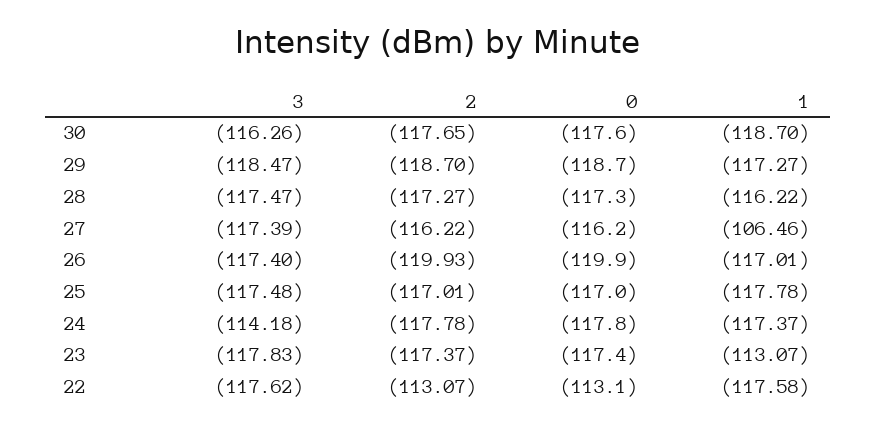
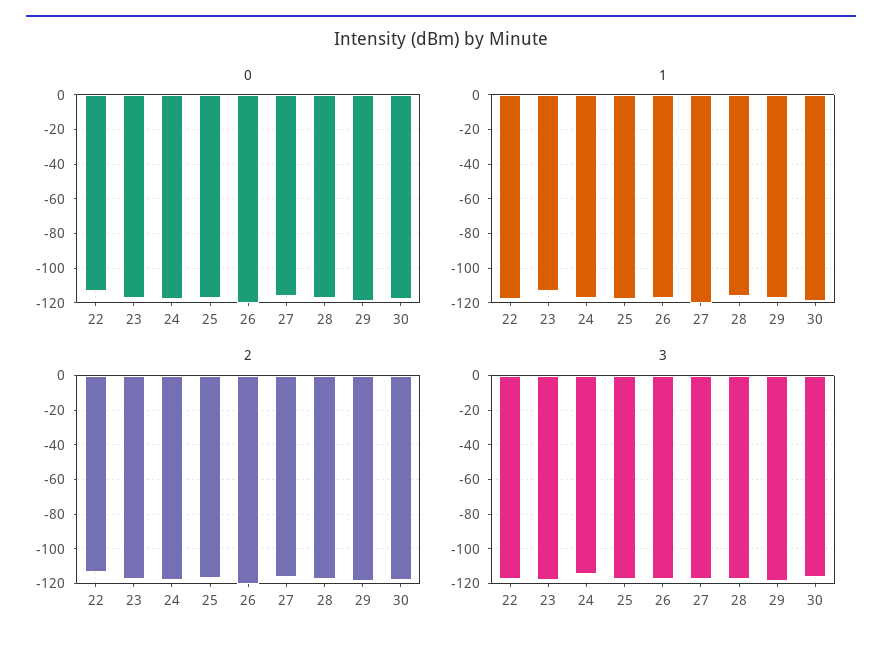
1, 27: -106.46 -> -120

